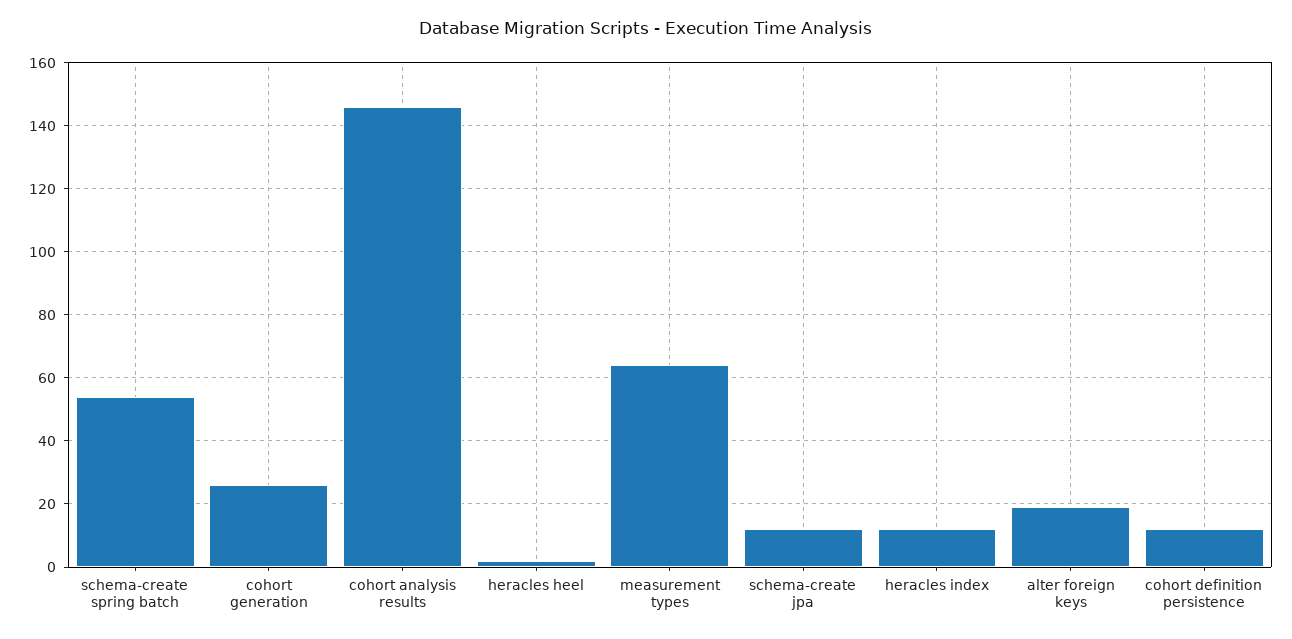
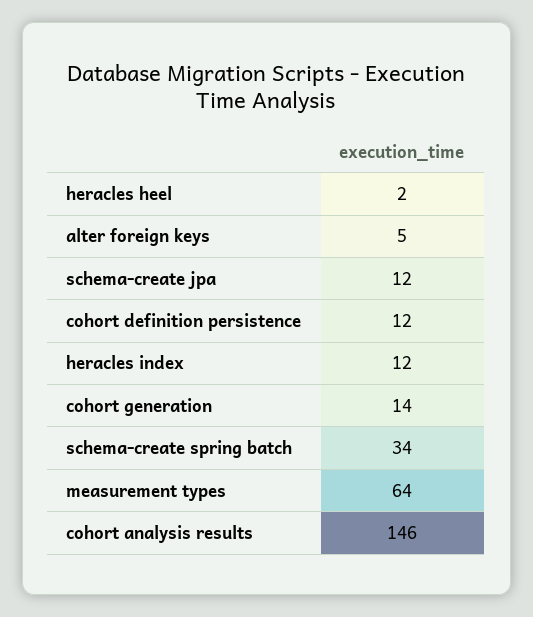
schema-create spring batch: 55 -> 34
cohort generation: 25 -> 14
alter foreign keys: 20 -> 5

